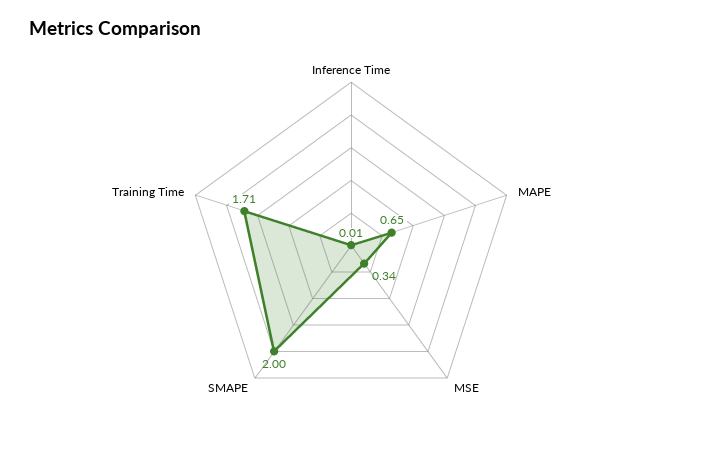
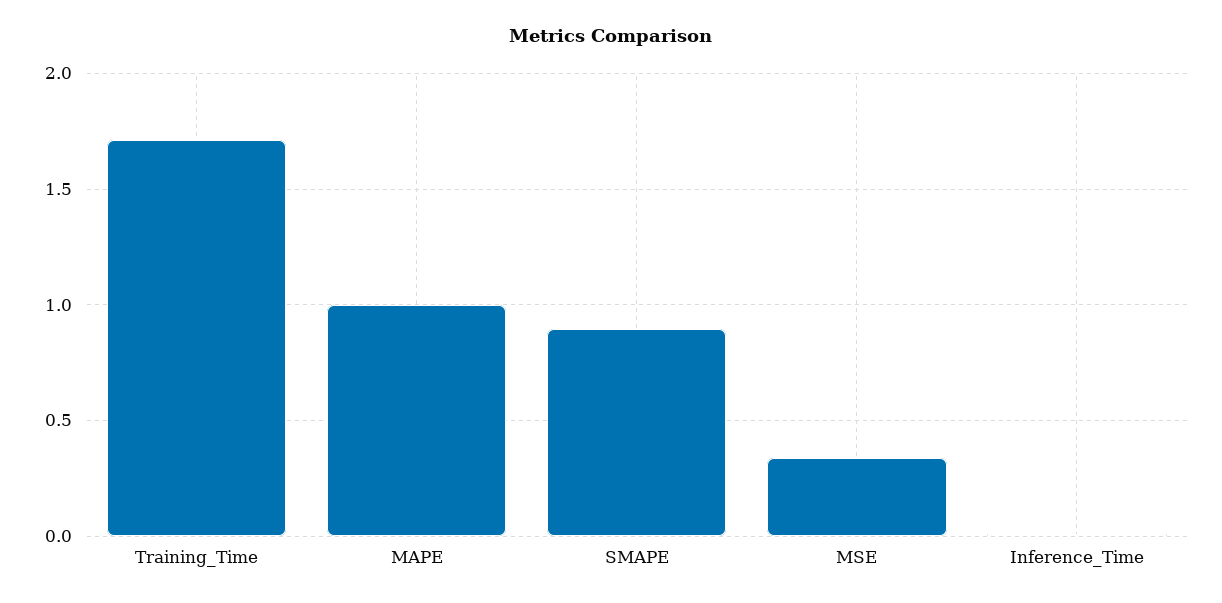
MAPE: 0.65 -> 1
SMAPE: 2 -> 0.9

